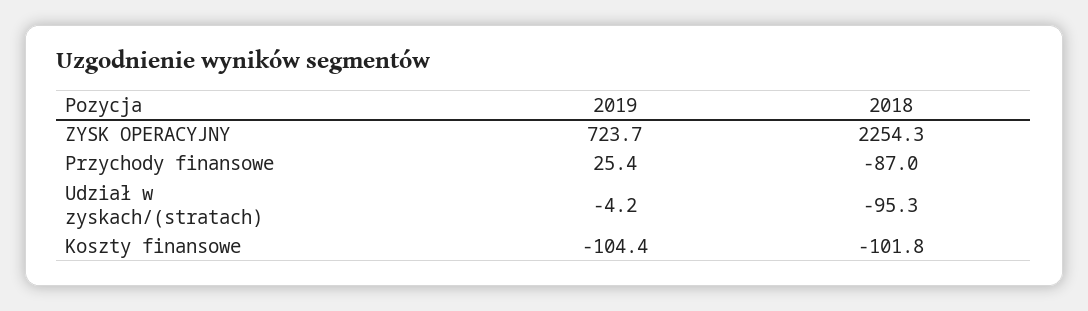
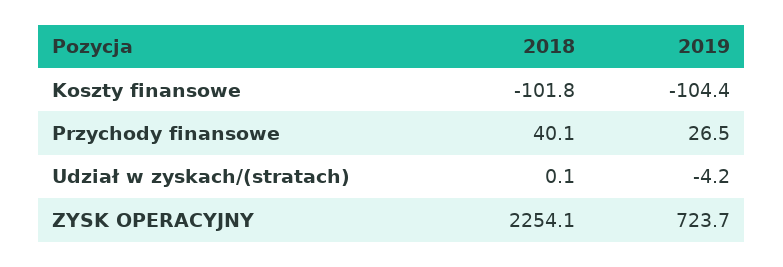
2018, ZYSK OPERACYJNY: 2254.3 -> 2254.1
2019, Przychody finansowe: 25.4 -> 26.5
2018, Przychody finansowe: -87 -> 40.1
2018, Udział w zyskach/(stratach): -95.3 -> 0.1

